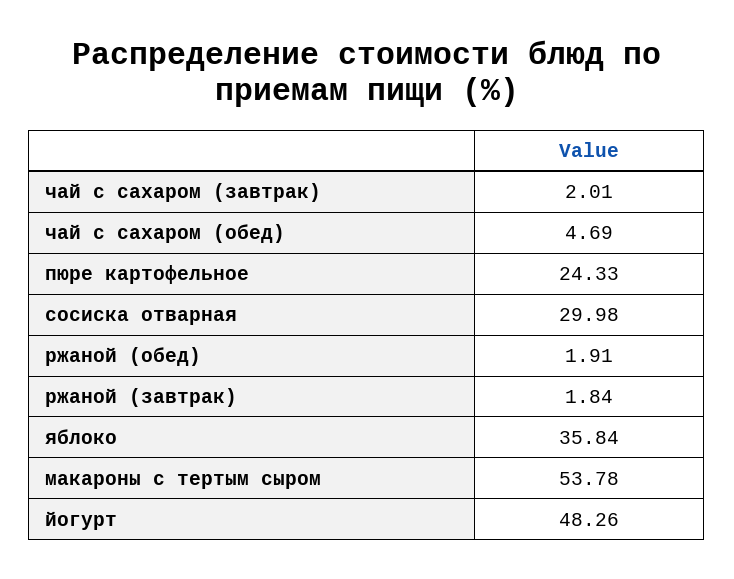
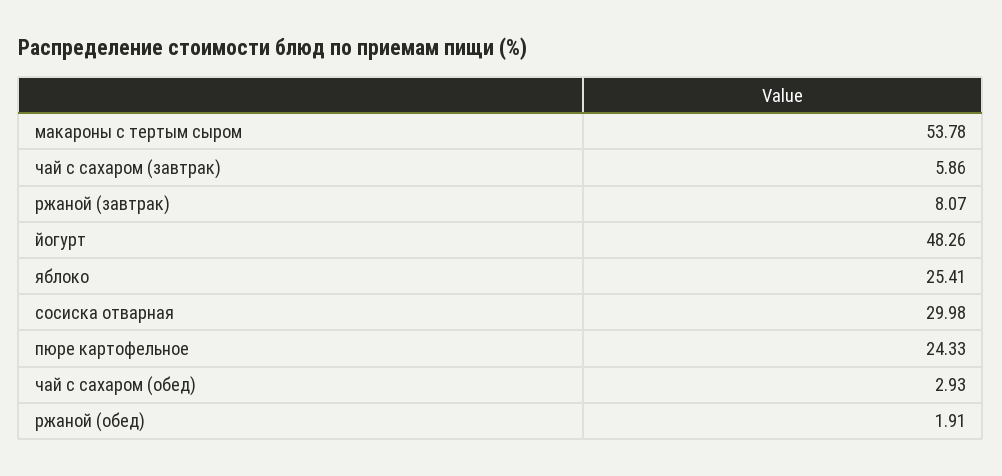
чай с сахаром (завтрак): 2.01 -> 5.86
чай с сахаром (обед): 4.69 -> 2.93
ржаной (завтрак): 1.84 -> 8.07
яблоко: 35.84 -> 25.41

